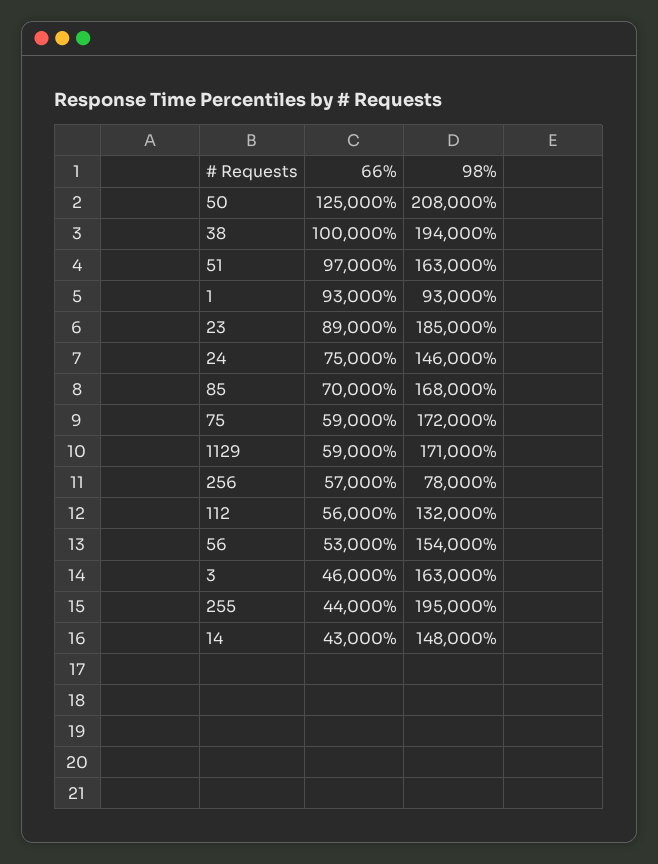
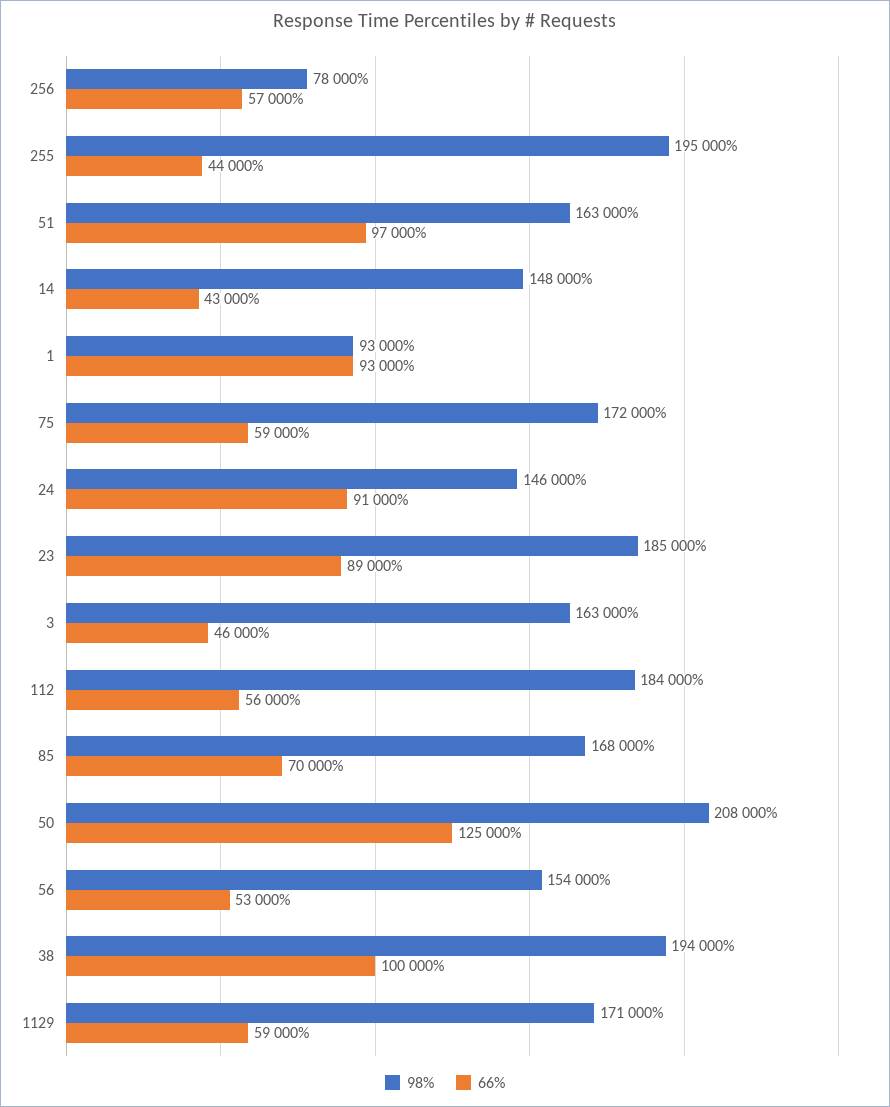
66%, 24: 75000 -> 91000
98%, 112: 132000 -> 184000

